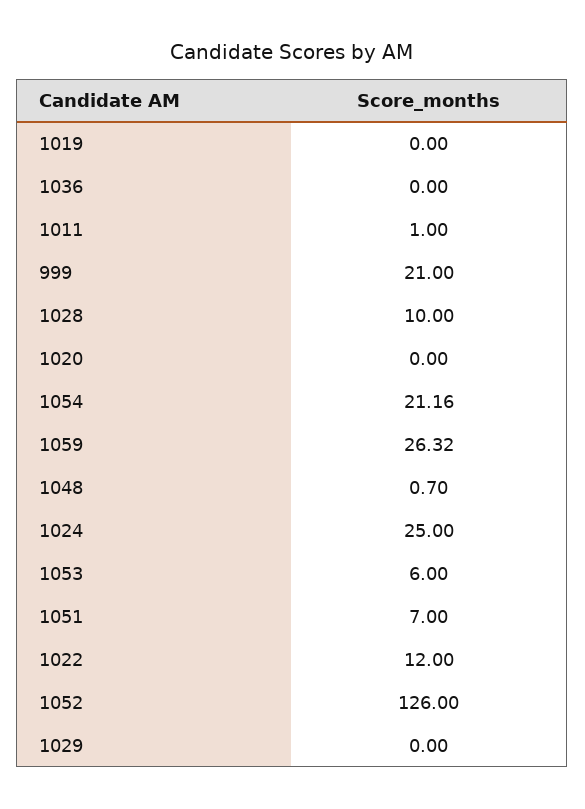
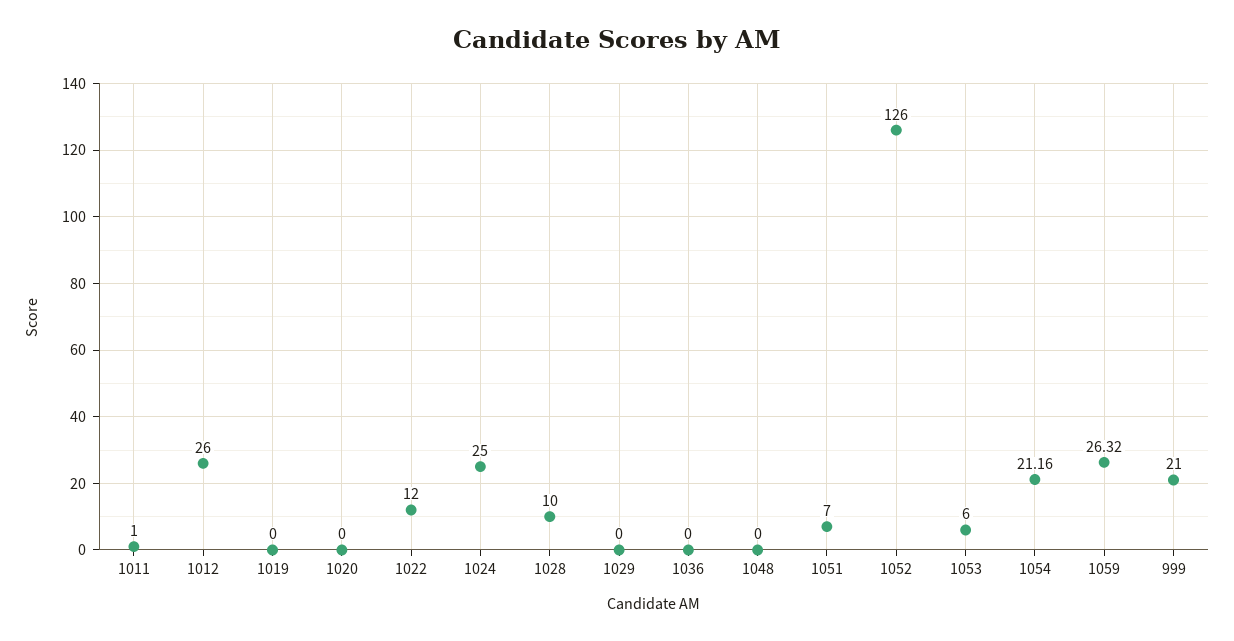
1048: 0.7 -> 0
1012: none -> 26

